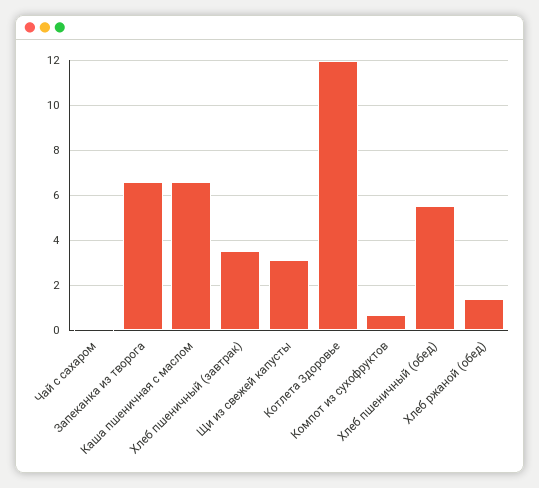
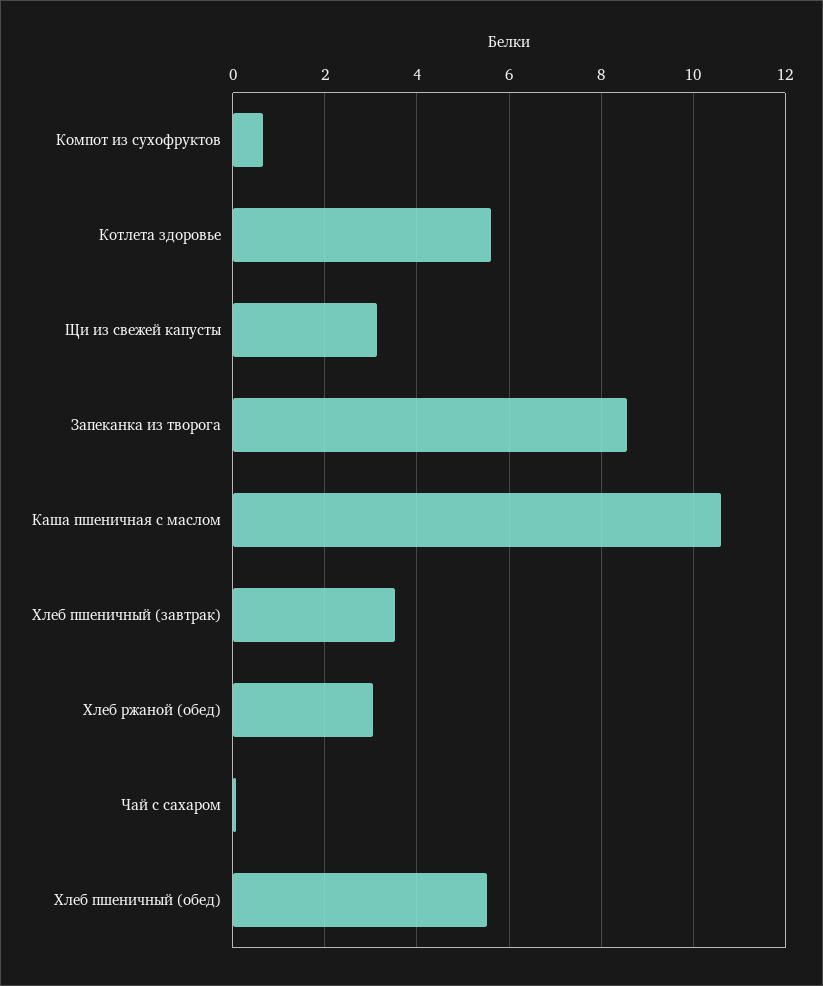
Запеканка из творога: 6.5 -> 8.6
Каша пшеничная с маслом: 6.5 -> 10.6
Котлета Здоровье: 12 -> 5.6
Хлеб ржаной (обед): 1.5 -> 3

